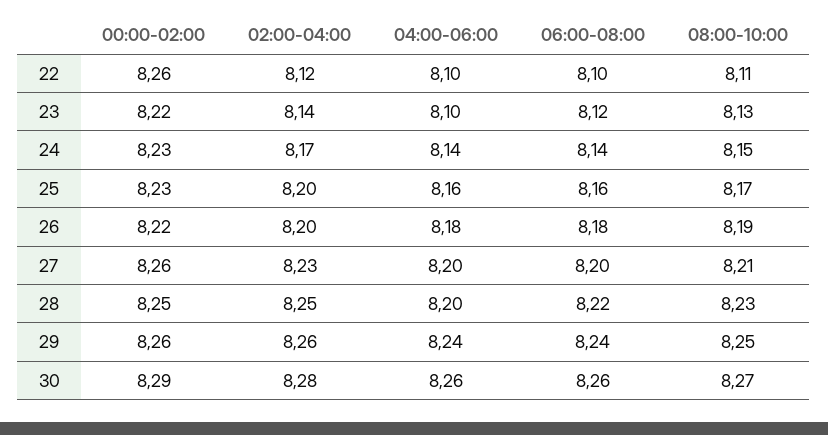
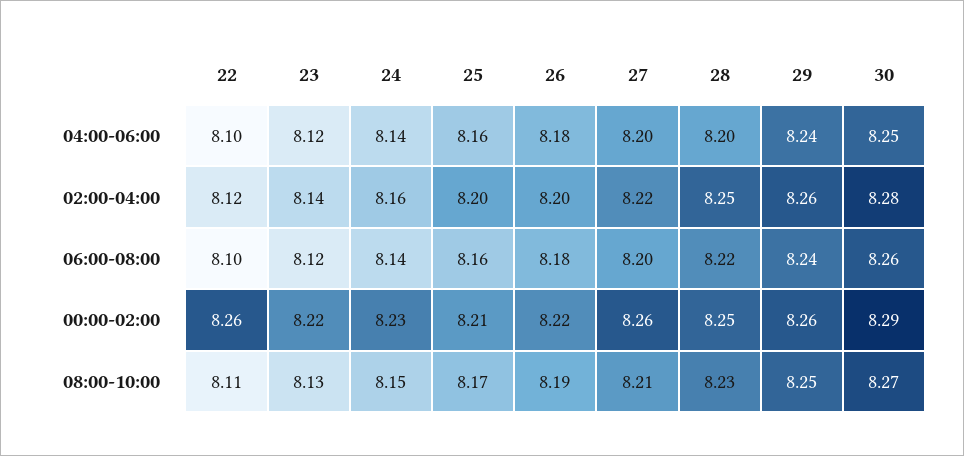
04:00-06:00, 23: 8.1 -> 8.12
02:00-04:00, 24: 8.17 -> 8.16
00:00-02:00, 25: 8.23 -> 8.21
02:00-04:00, 27: 8.23 -> 8.22
04:00-06:00, 30: 8.26 -> 8.25

